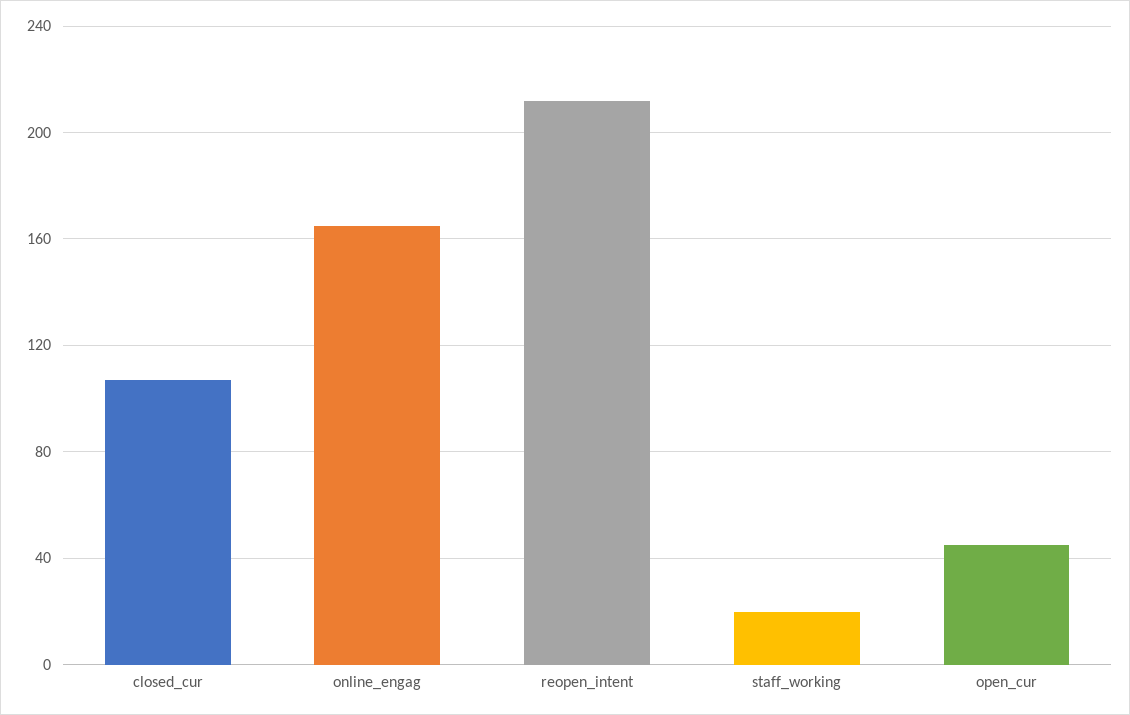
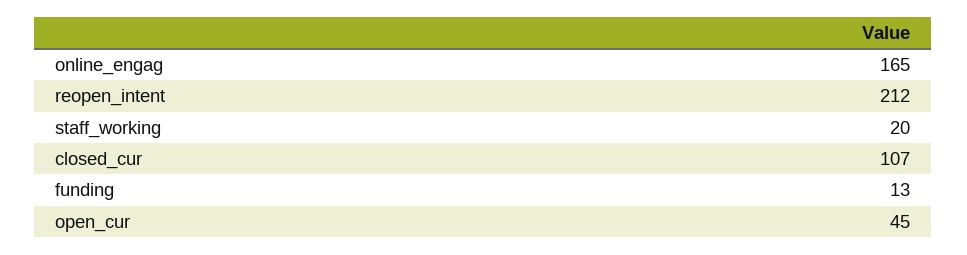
funding: none -> 13

